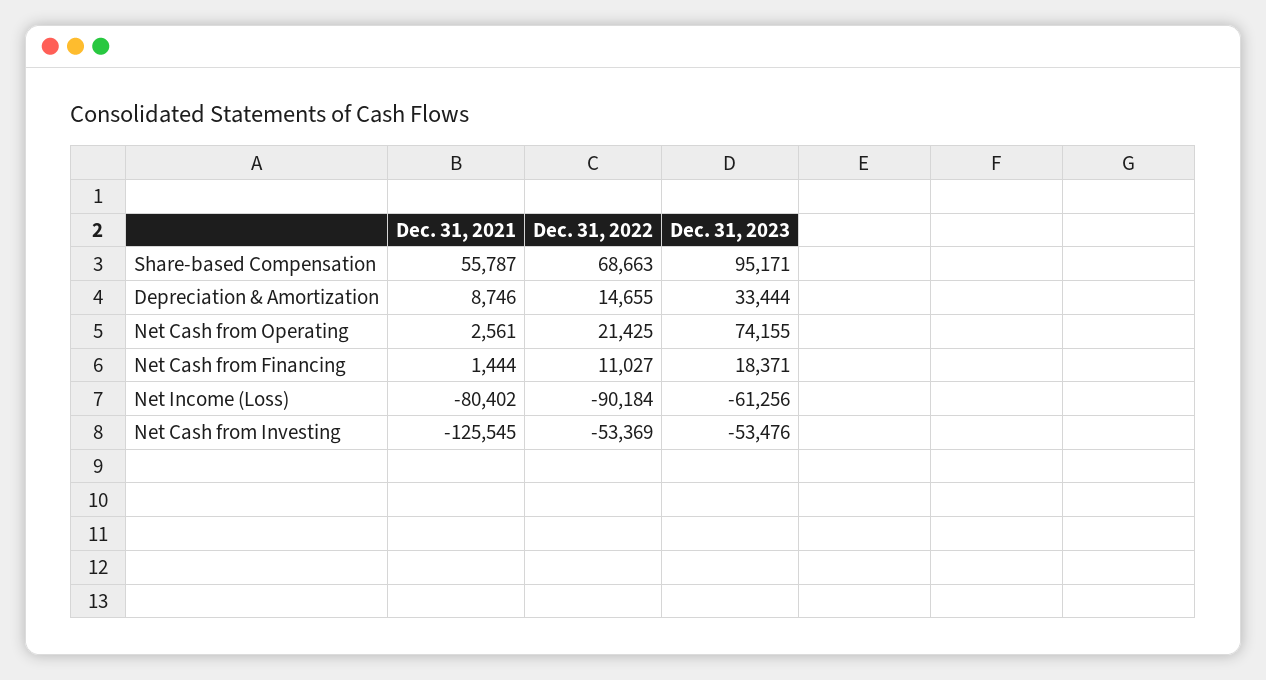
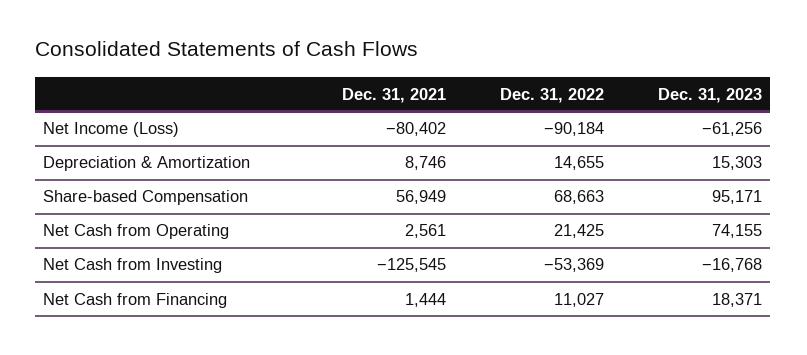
Dec. 31, 2021, Share-based Compensation: 55787 -> 56949
Dec. 31, 2023, Depreciation & Amortization: 33444 -> 15303
Dec. 31, 2023, Net Cash from Investing: -53476 -> -16768

